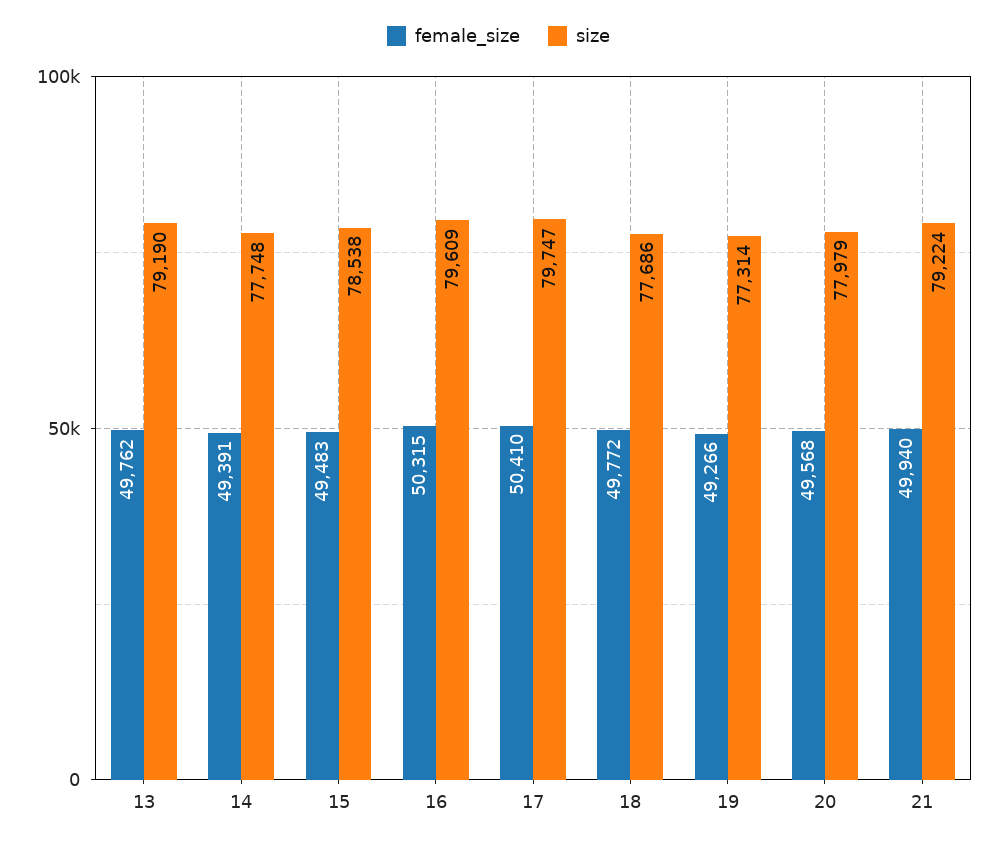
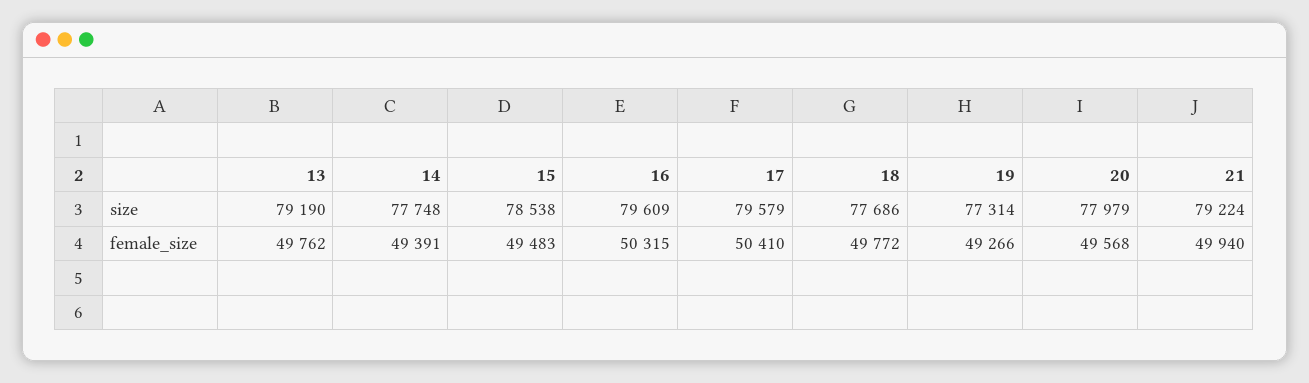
size, 17: 79747 -> 79579

